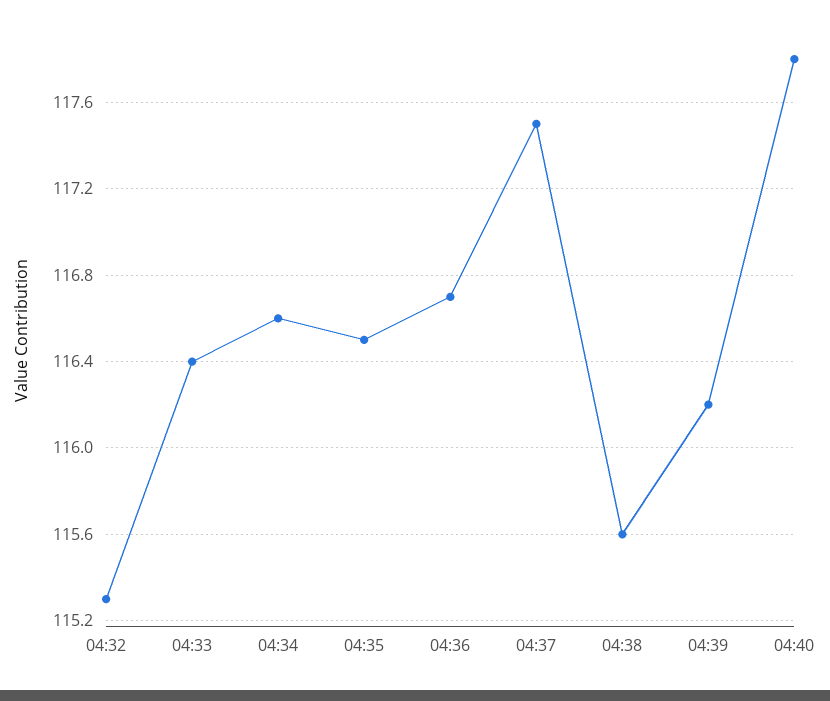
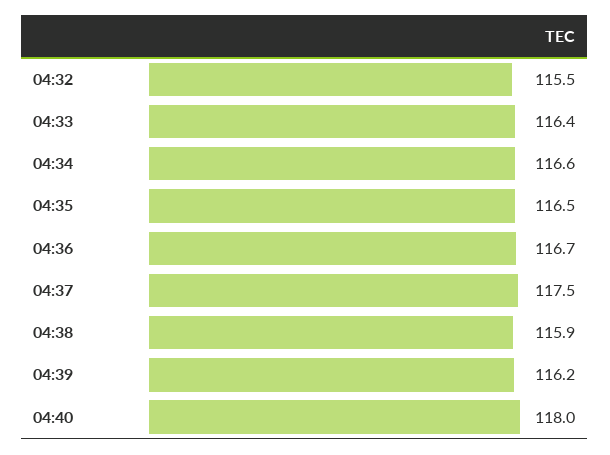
04:32: 115.3 -> 115.5
04:38: 115.6 -> 115.9
04:40: 117.8 -> 118

